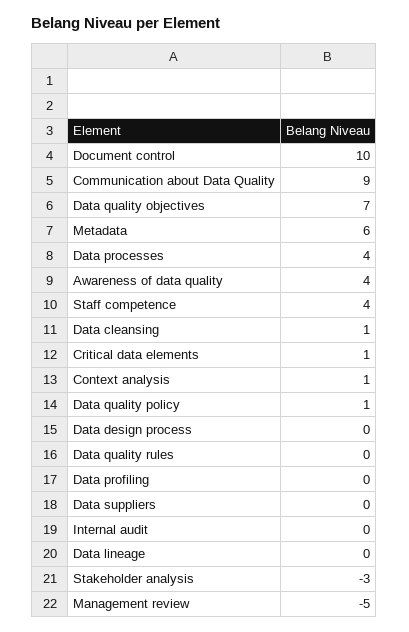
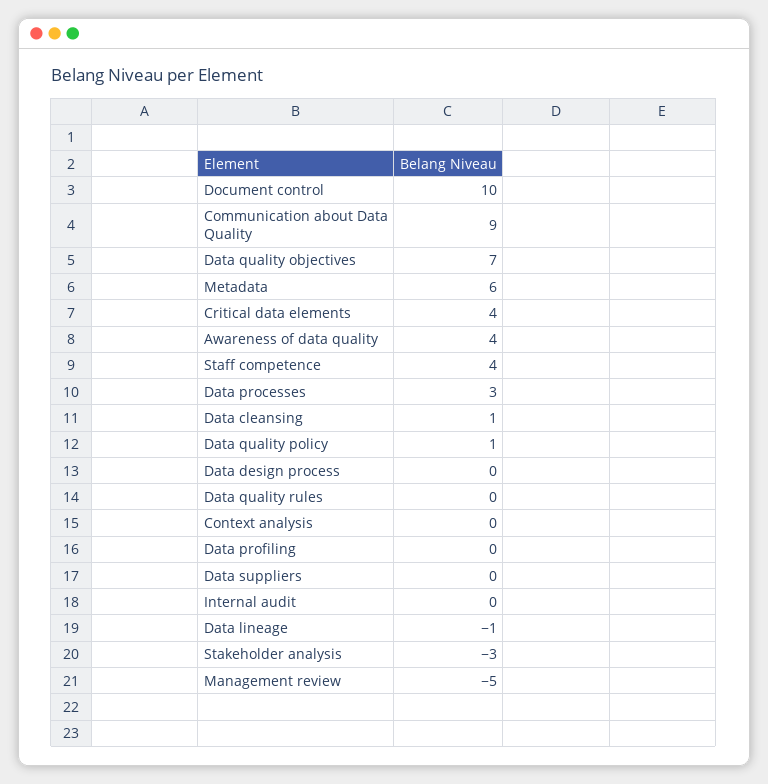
Data processes: 4 -> 3
Critical data elements: 1 -> 4
Context analysis: 1 -> 0
Data lineage: 0 -> -1

